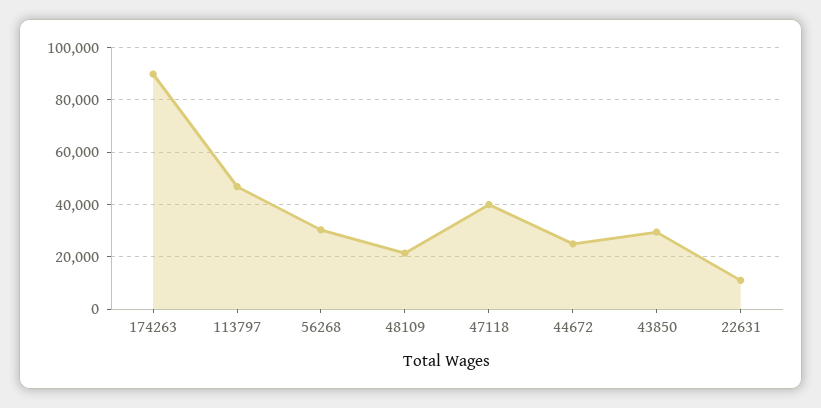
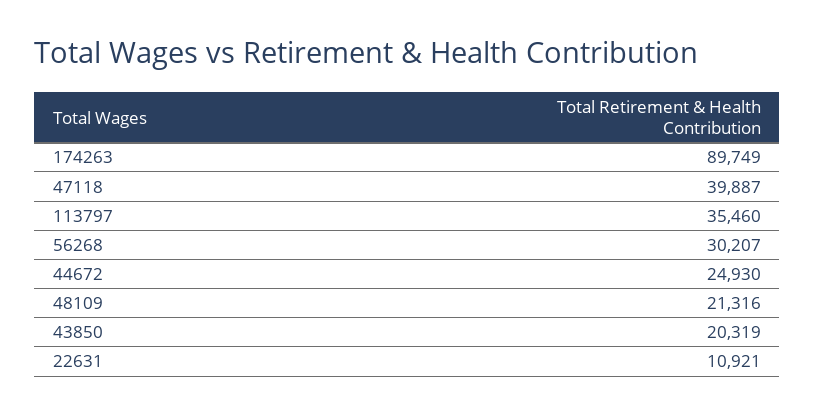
113797: 47500 -> 35460
43850: 30000 -> 20319

